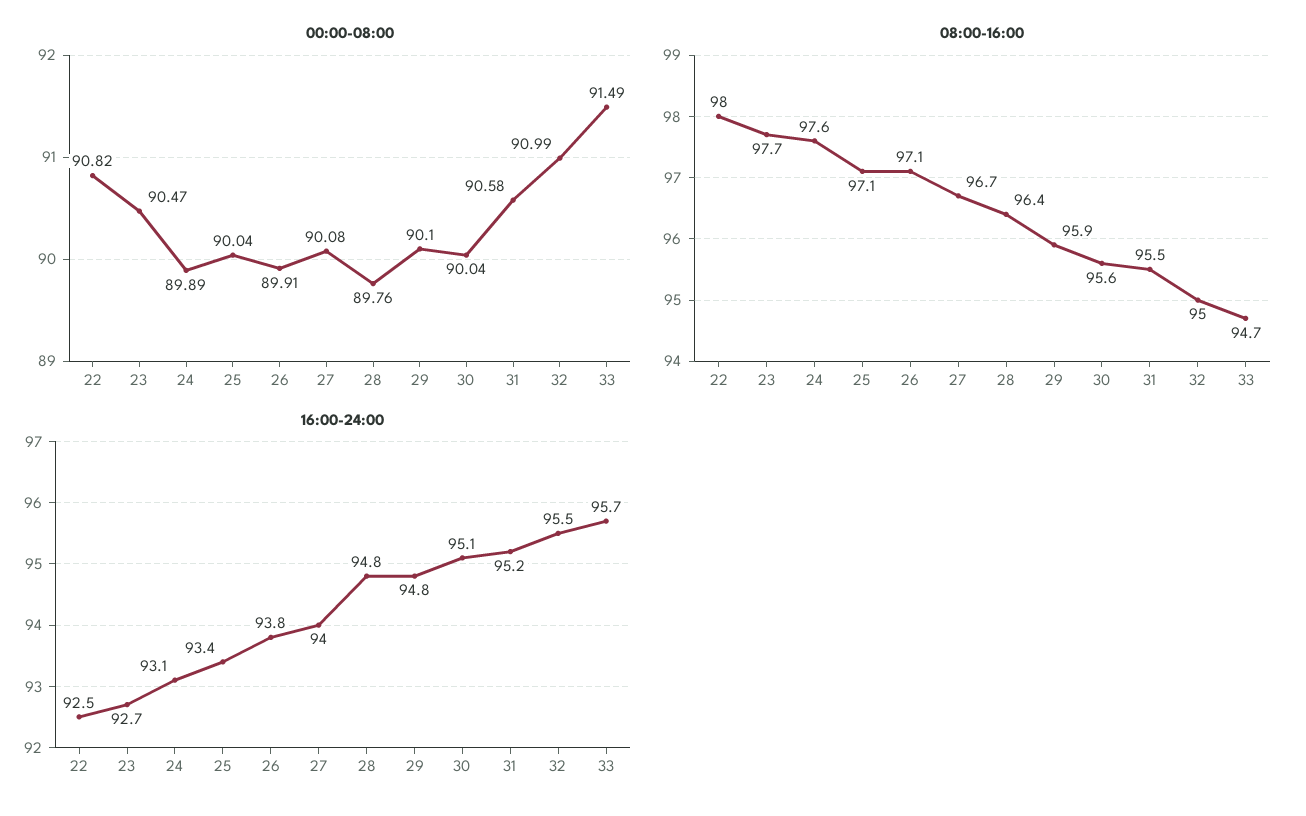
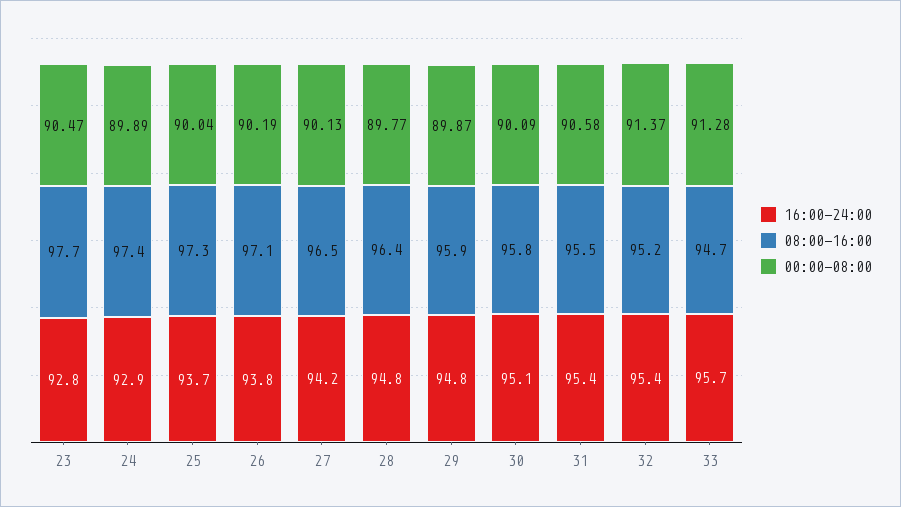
00:00-08:00, 22: 90.82 -> none
00:00-08:00, 26: 89.91 -> 90.19
00:00-08:00, 27: 90.08 -> 90.13
00:00-08:00, 28: 89.76 -> 89.77
00:00-08:00, 29: 90.1 -> 89.87
00:00-08:00, 30: 90.04 -> 90.09
00:00-08:00, 32: 90.99 -> 91.37
00:00-08:00, 33: 91.49 -> 91.28
08:00-16:00, 22: 98 -> none
08:00-16:00, 24: 97.6 -> 97.4
08:00-16:00, 25: 97.1 -> 97.3
08:00-16:00, 27: 96.7 -> 96.5
08:00-16:00, 30: 95.6 -> 95.8
08:00-16:00, 32: 95 -> 95.2
16:00-24:00, 22: 92.5 -> none
16:00-24:00, 23: 92.7 -> 92.8
16:00-24:00, 24: 93.1 -> 92.9
16:00-24:00, 25: 93.4 -> 93.7
16:00-24:00, 27: 94 -> 94.2
16:00-24:00, 31: 95.2 -> 95.4
16:00-24:00, 32: 95.5 -> 95.4

